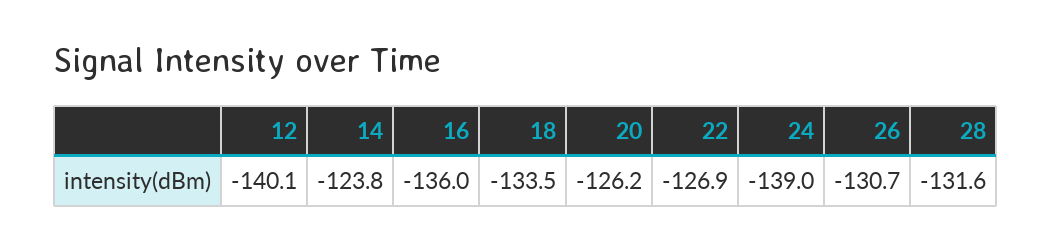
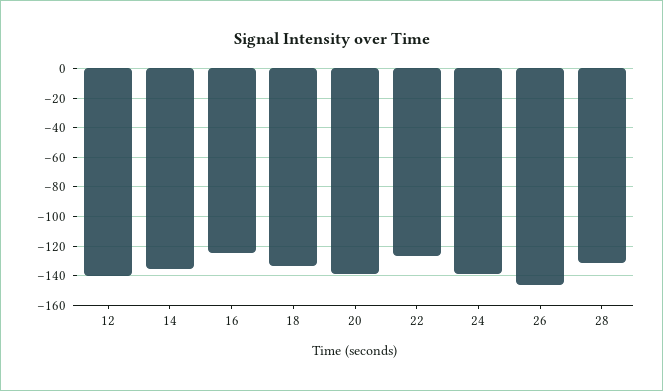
14: -123.8 -> -135
16: -136 -> -125
20: -126.2 -> -140
26: -130.7 -> -145

